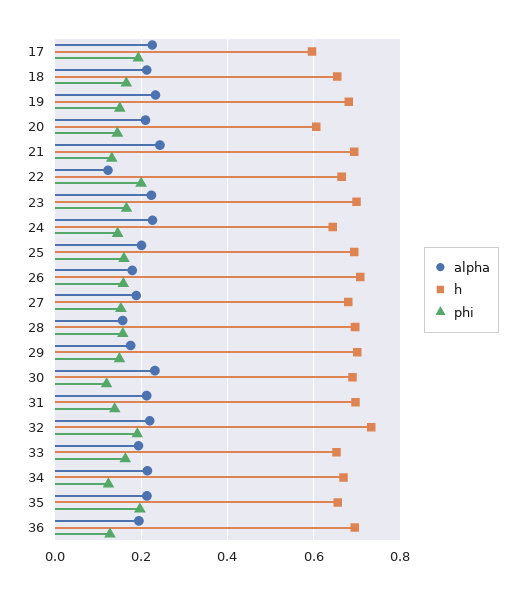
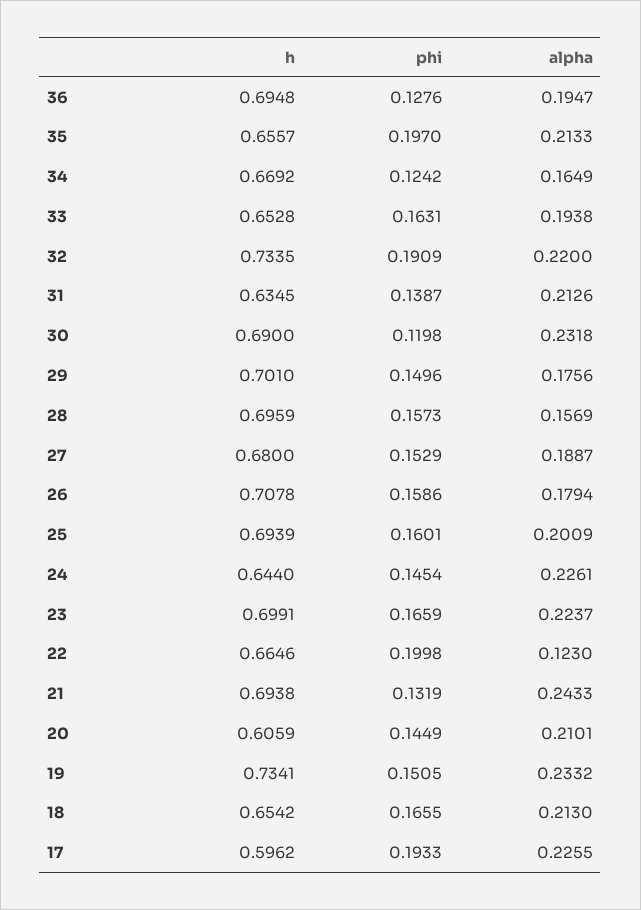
h, 19: 0.68 -> 0.7341
h, 31: 0.7 -> 0.6345
alpha, 34: 0.22 -> 0.1649

